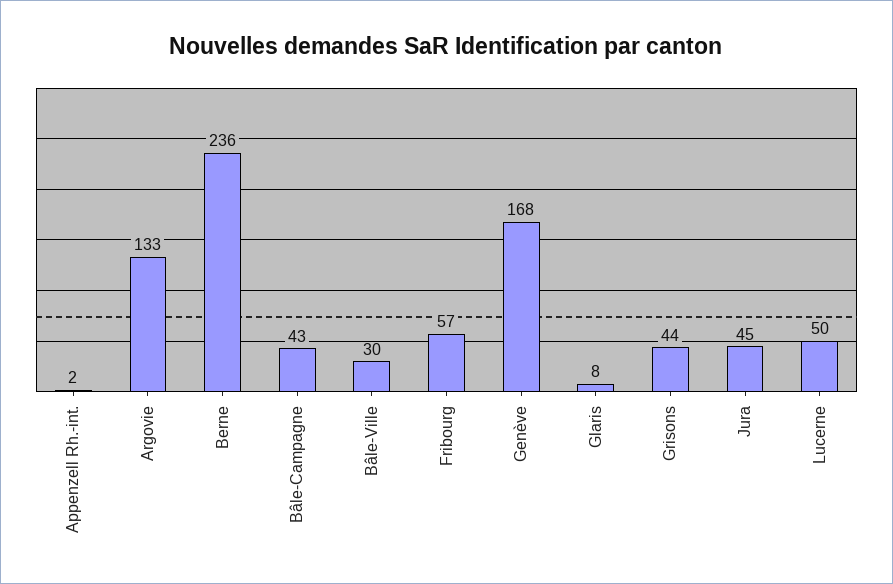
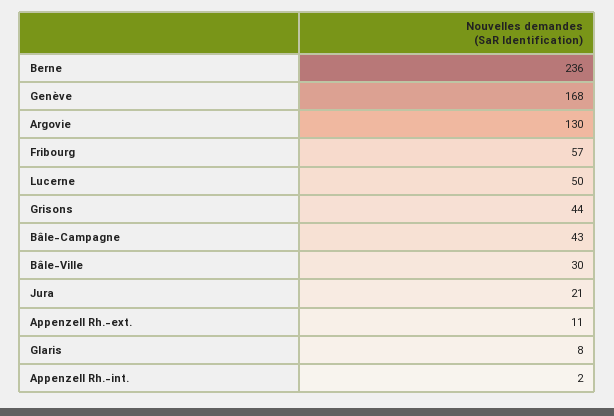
Argovie: 133 -> 130
Jura: 45 -> 21
Appenzell Rh.-ext.: none -> 11

